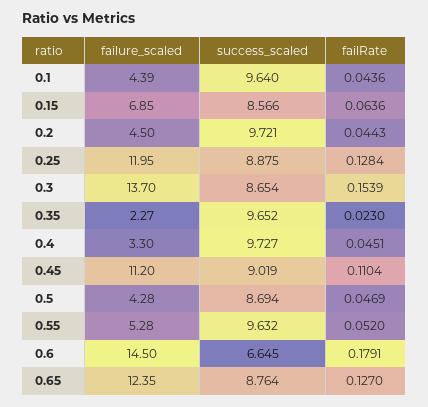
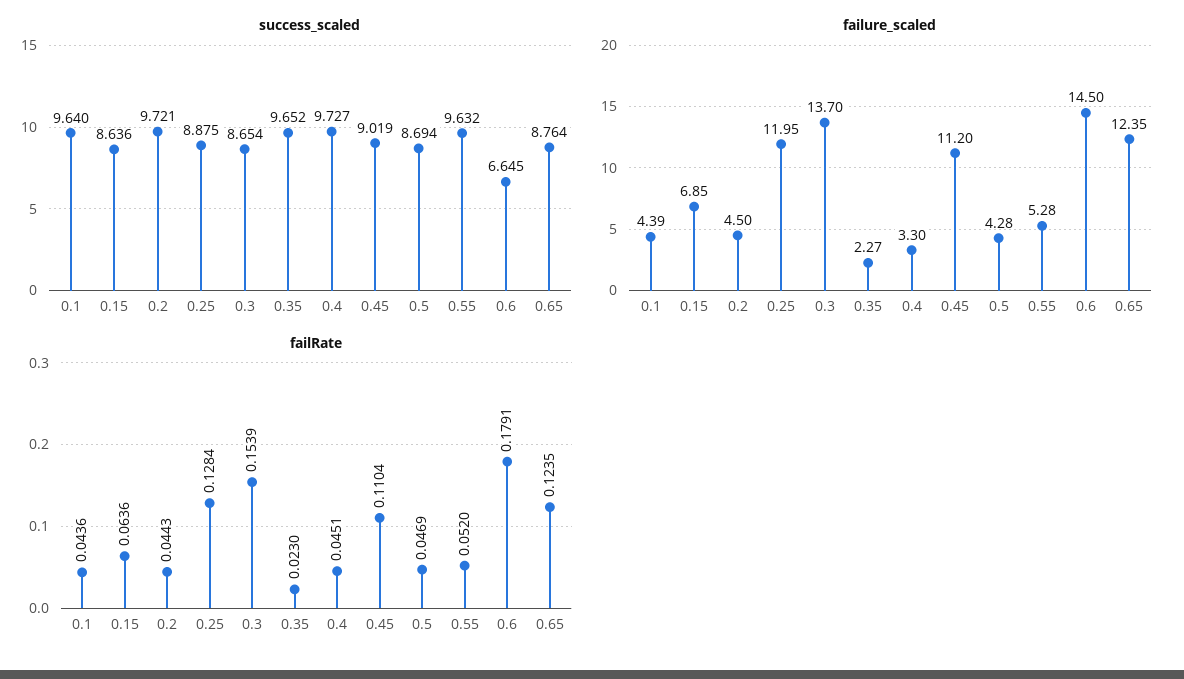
success_scaled, 0.15: 8.566 -> 8.636
failRate, 0.65: 0.127 -> 0.1235

